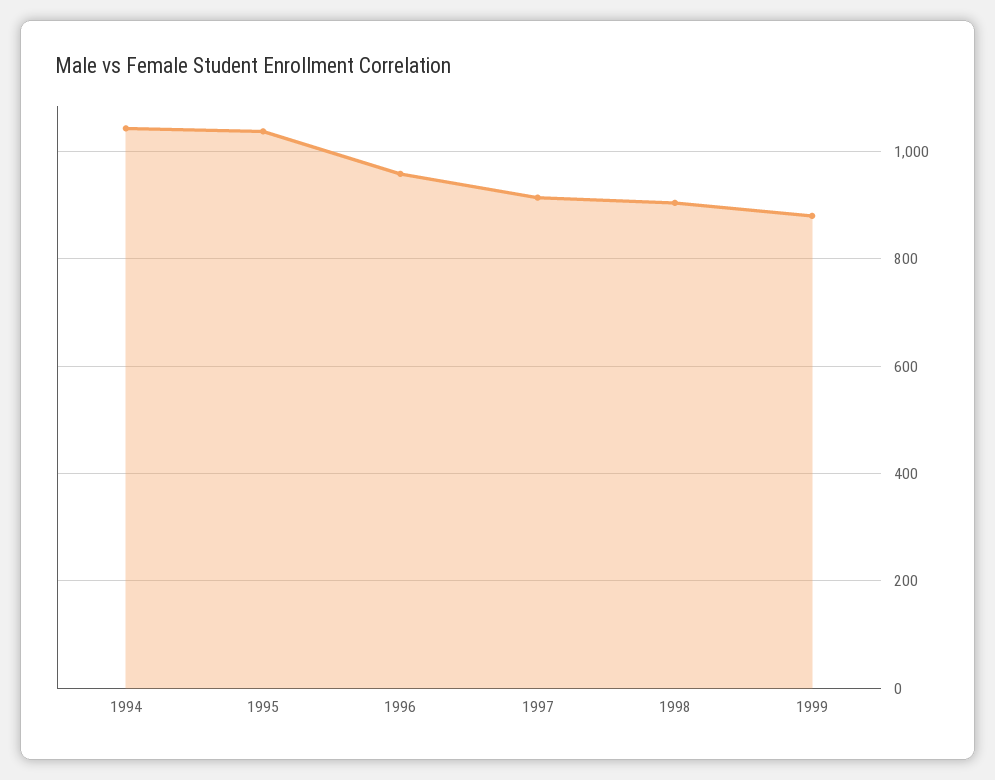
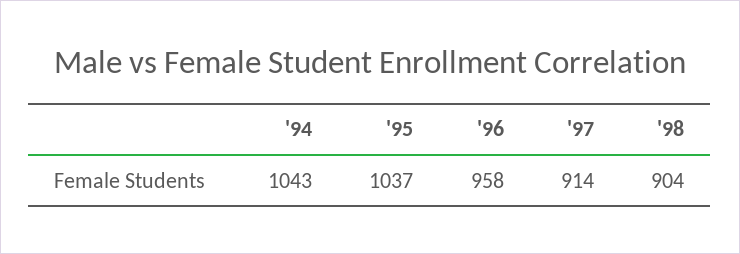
1999: 880 -> none

